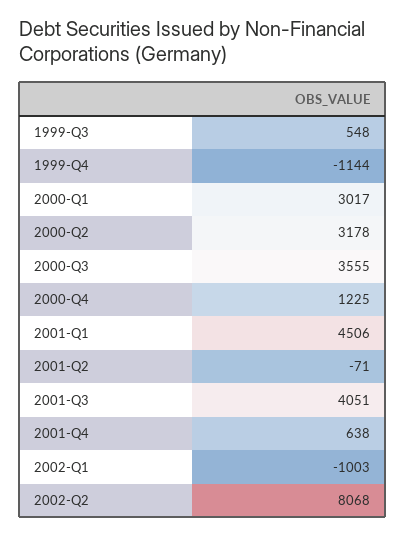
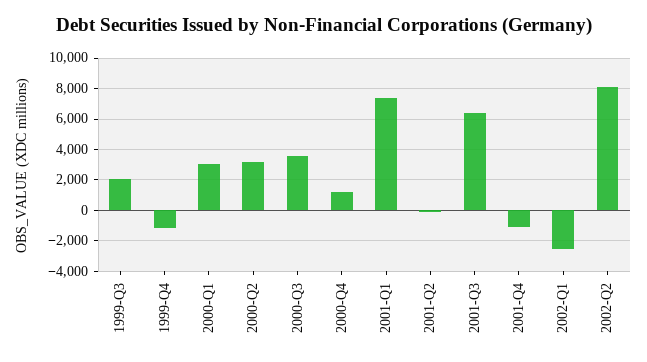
1999-Q3: 548 -> 2000
2001-Q1: 4506 -> 7500
2001-Q3: 4051 -> 6500
2001-Q4: 638 -> -1000
2002-Q1: -1003 -> -2500

